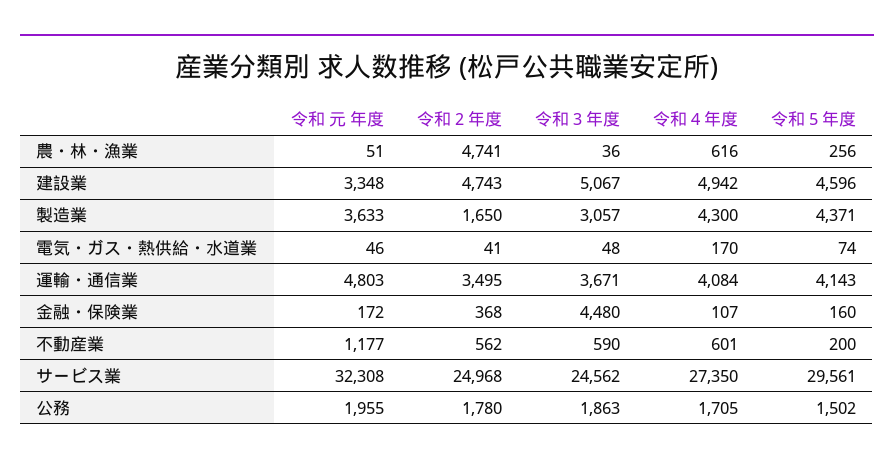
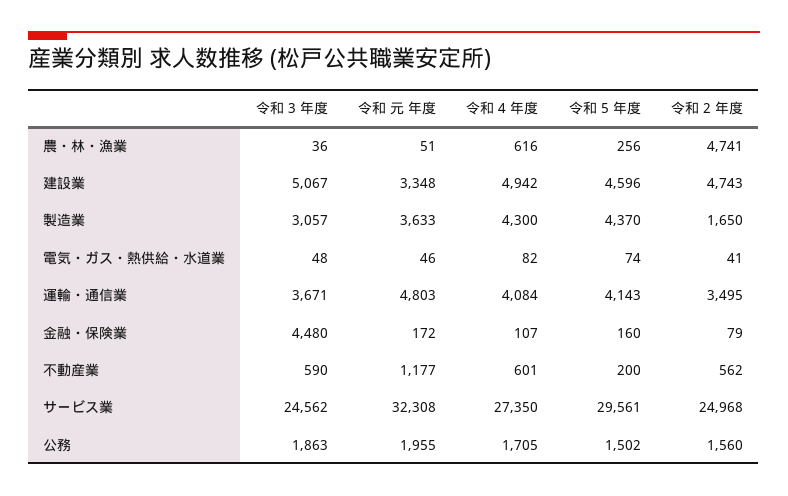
令和 5 年度, 製造業: 4371 -> 4370
令和 4 年度, 電気・ガス・熱供給・水道業: 170 -> 82
令和 2 年度, 金融・保険業: 368 -> 79
令和 2 年度, 公務: 1780 -> 1560

